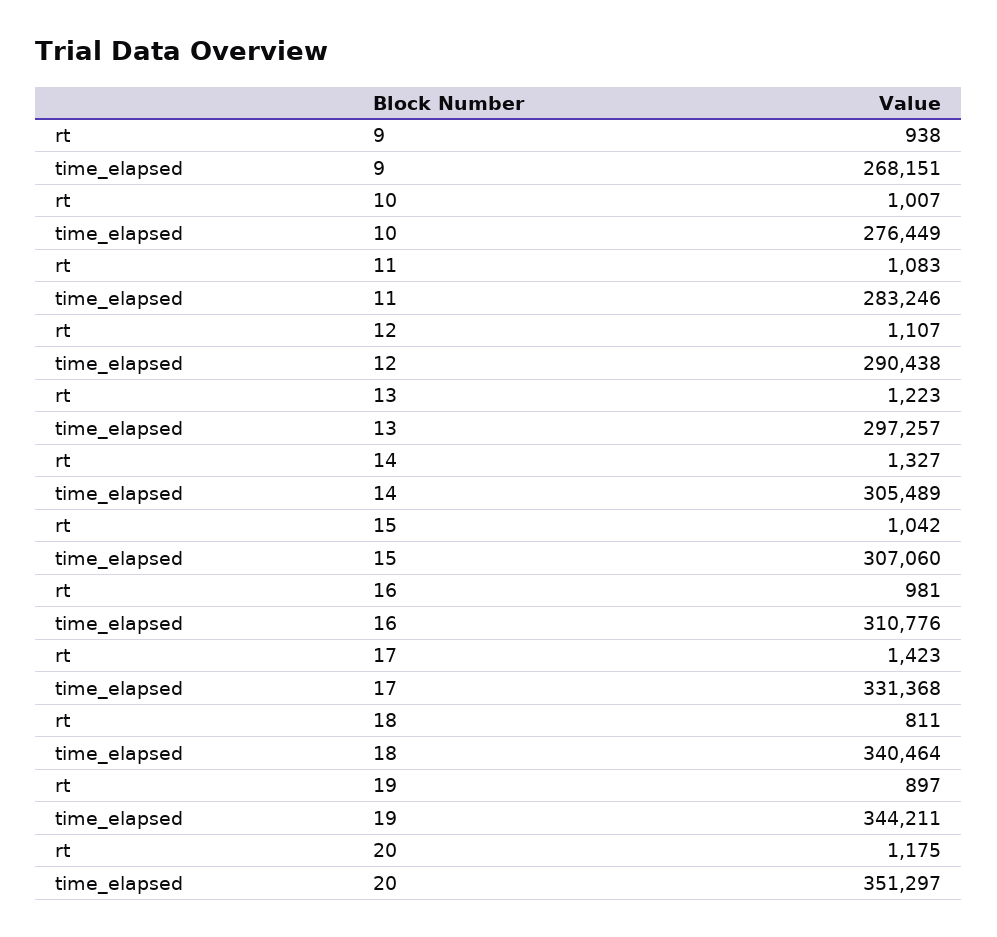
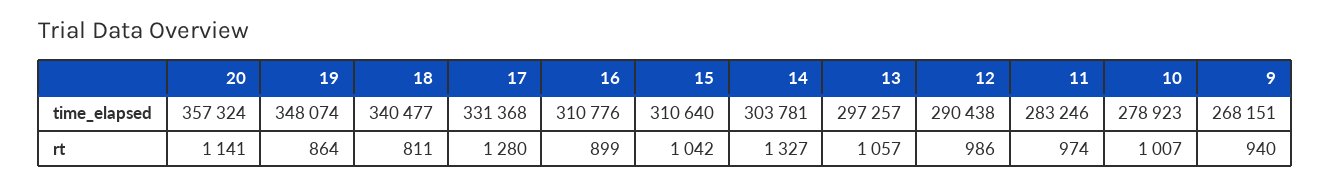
rt, 9: 938 -> 940
time_elapsed, 10: 276449 -> 278923
rt, 11: 1083 -> 974
rt, 12: 1107 -> 986
rt, 13: 1223 -> 1057
time_elapsed, 14: 305489 -> 303781
time_elapsed, 15: 307060 -> 310640
rt, 16: 981 -> 899
rt, 17: 1423 -> 1280
time_elapsed, 18: 340464 -> 340477
rt, 19: 897 -> 864
time_elapsed, 19: 344211 -> 348074
rt, 20: 1175 -> 1141
time_elapsed, 20: 351297 -> 357324

